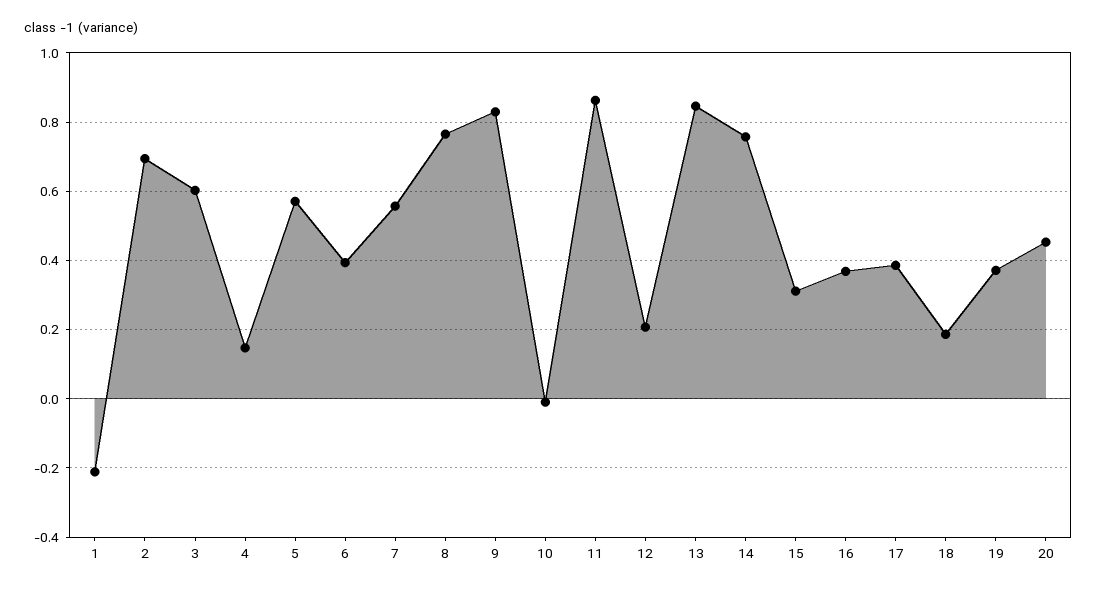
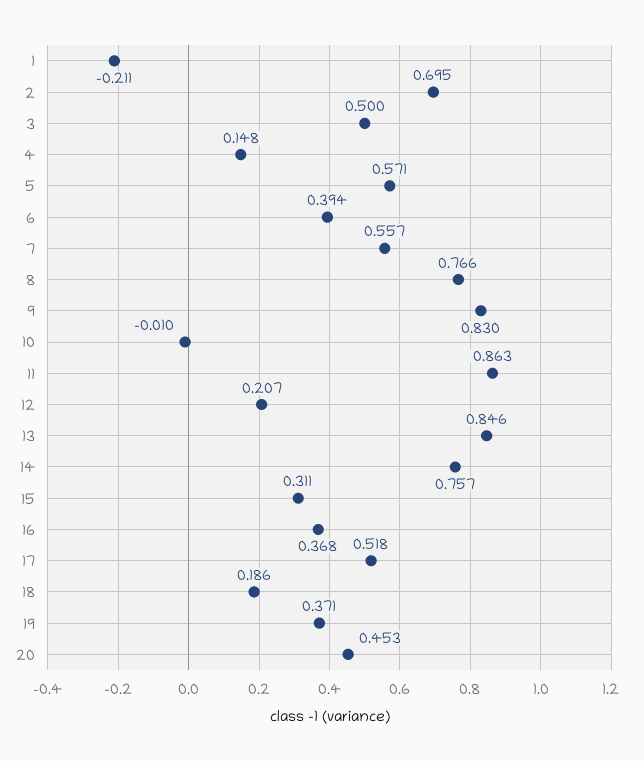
3: 0.6 -> 0.5
17: 0.38 -> 0.518

